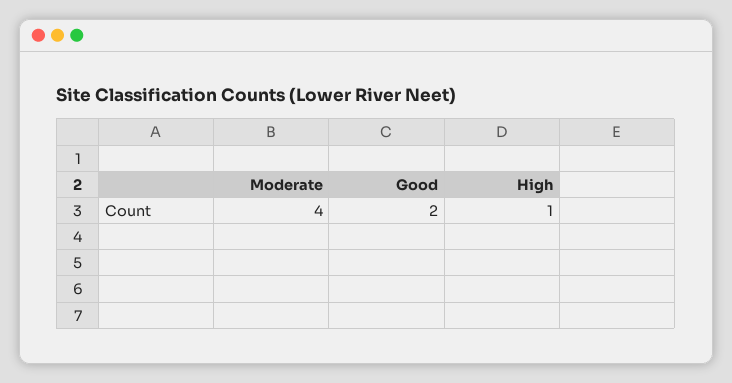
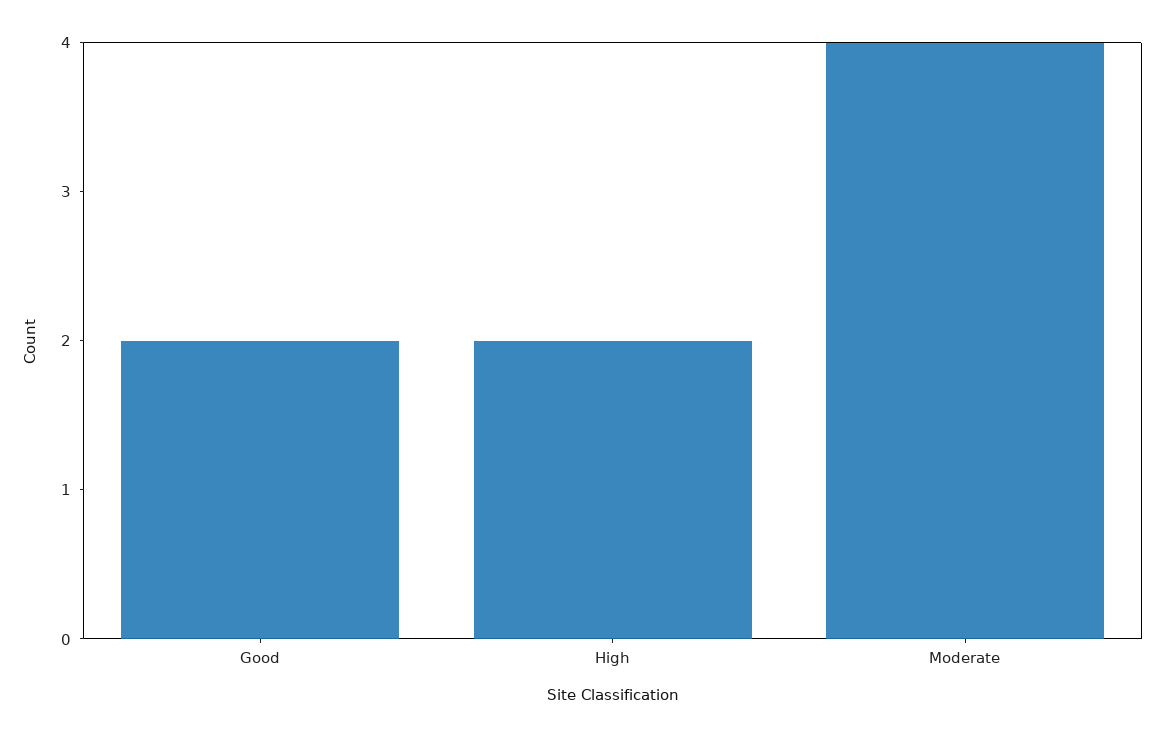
High: 1 -> 2

